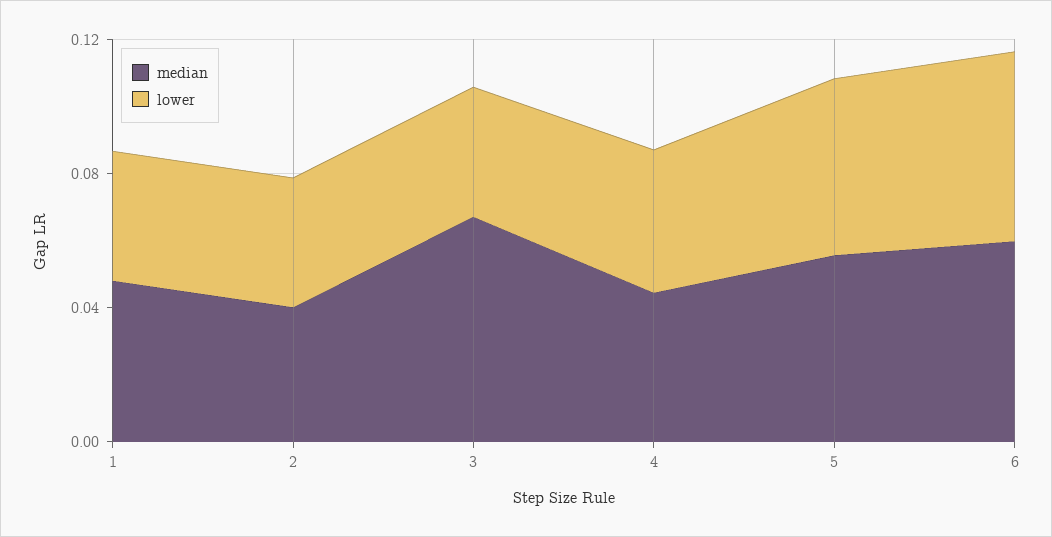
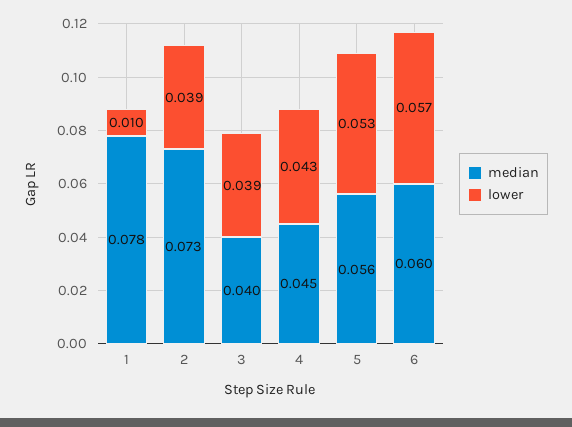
median, 1: 0.05 -> 0.078
lower, 1: 0.04 -> 0.01
median, 2: 0.04 -> 0.073
median, 3: 0.07 -> 0.04

